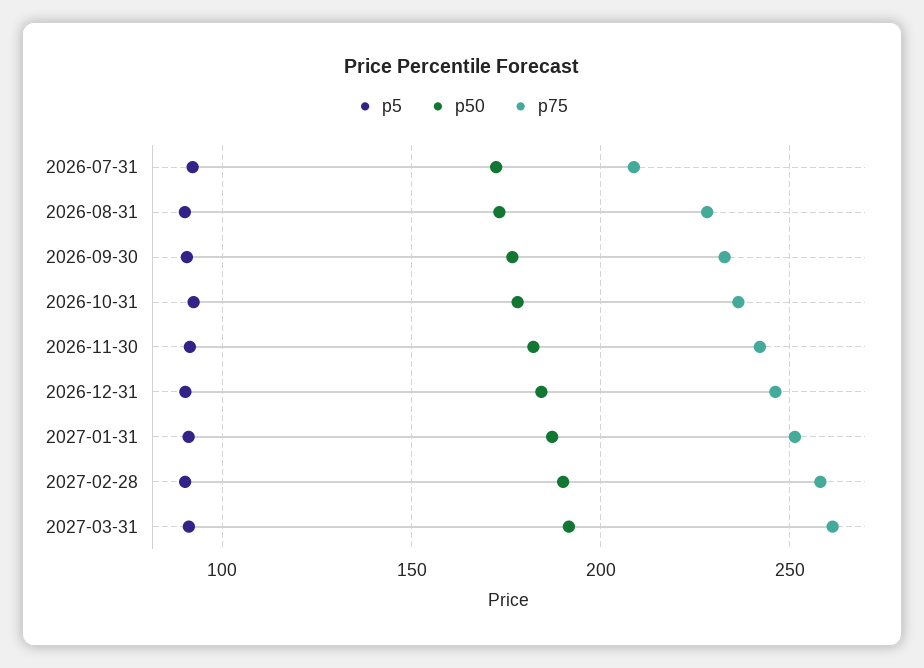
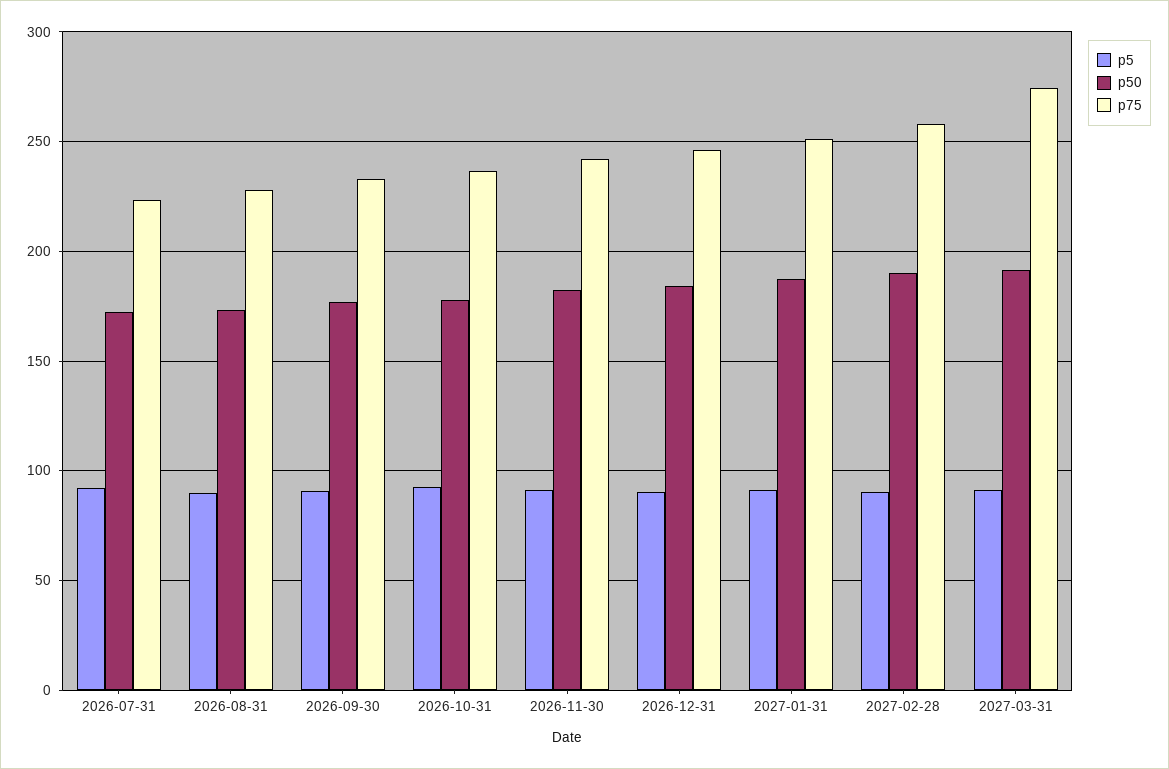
p75, 2026-07-31: 210 -> 225
p75, 2027-03-31: 260 -> 275

